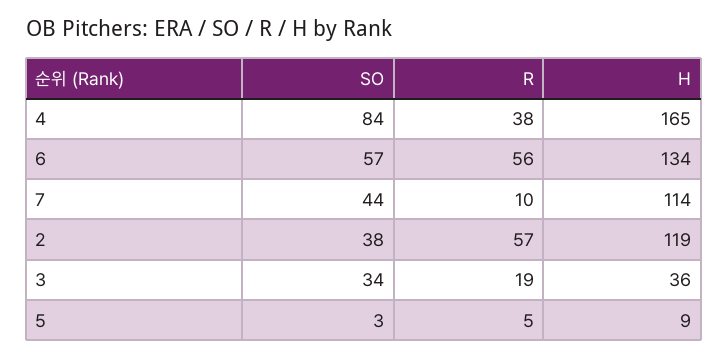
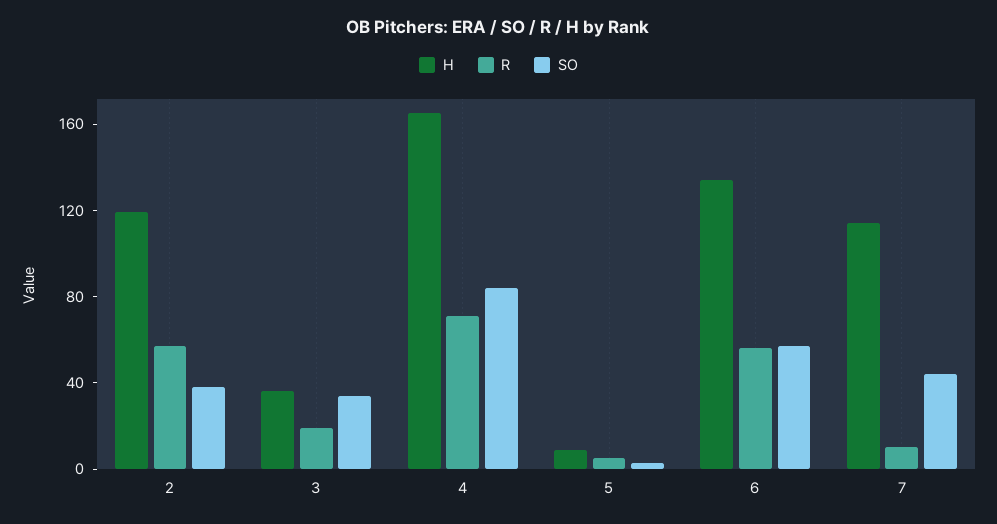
R, 4: 38 -> 70

